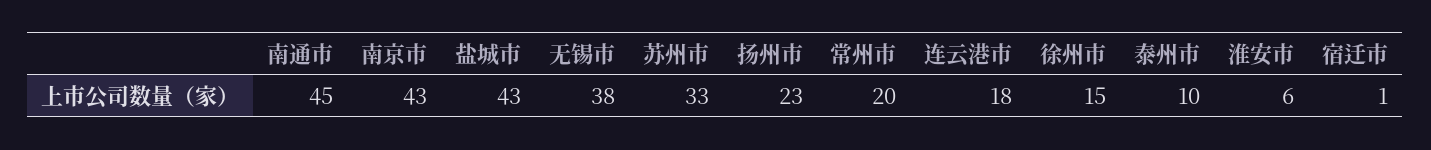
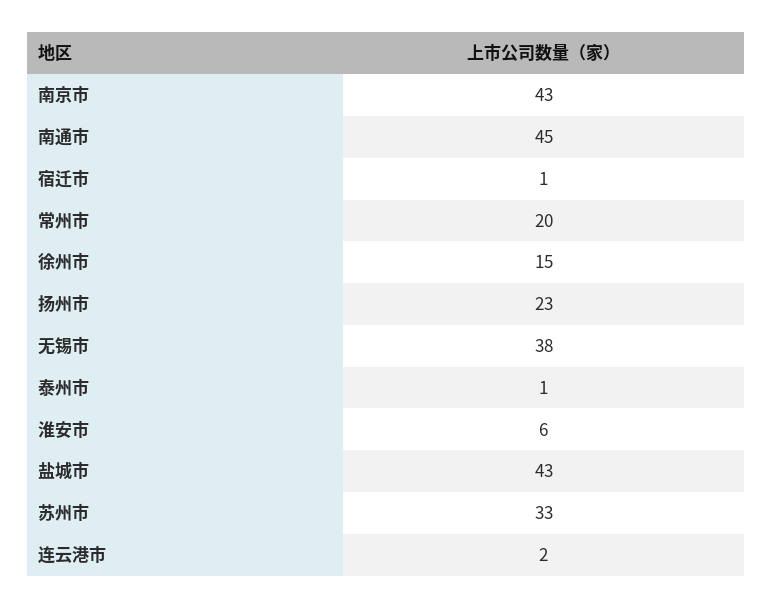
连云港市: 18 -> 2
泰州市: 10 -> 1

